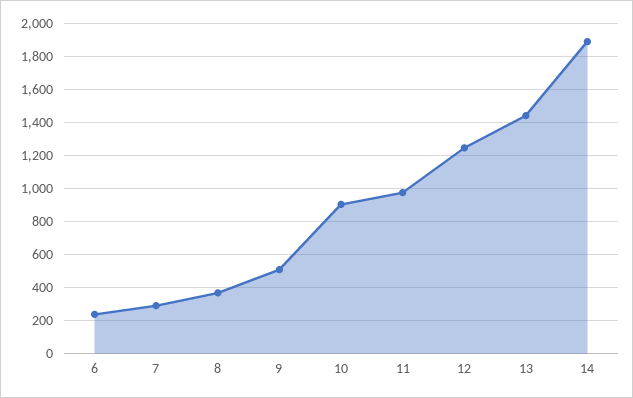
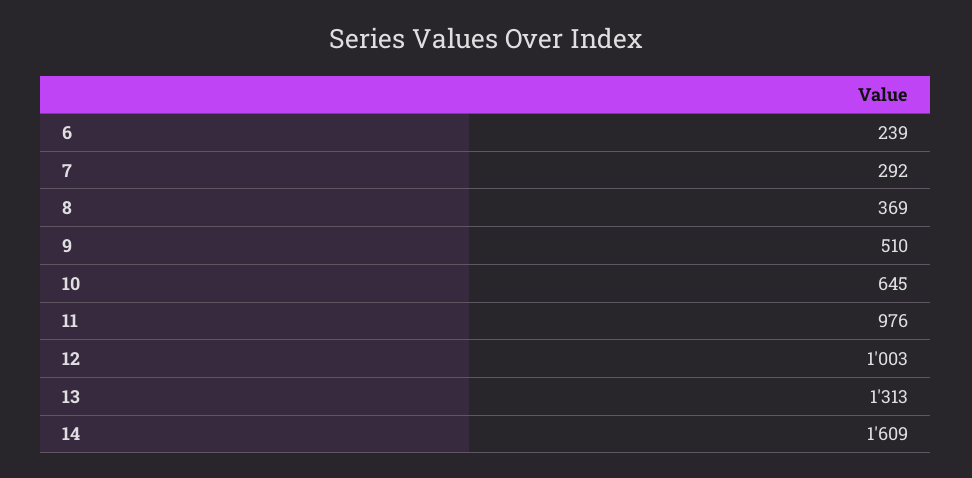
10: 900 -> 645
12: 1250 -> 1003
13: 1450 -> 1313
14: 1900 -> 1609

